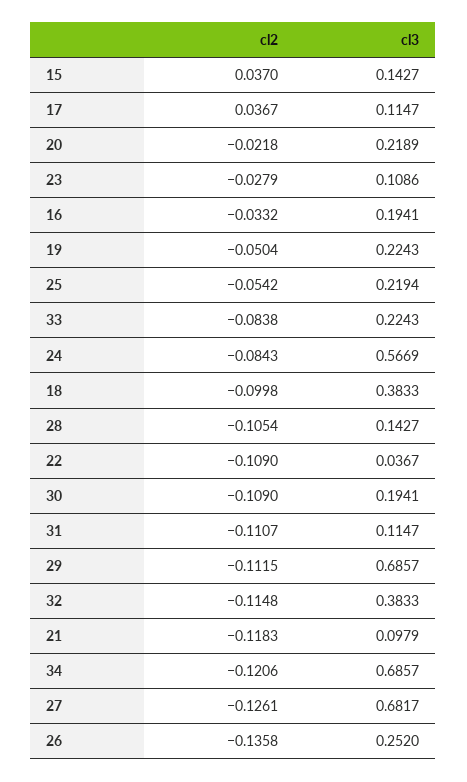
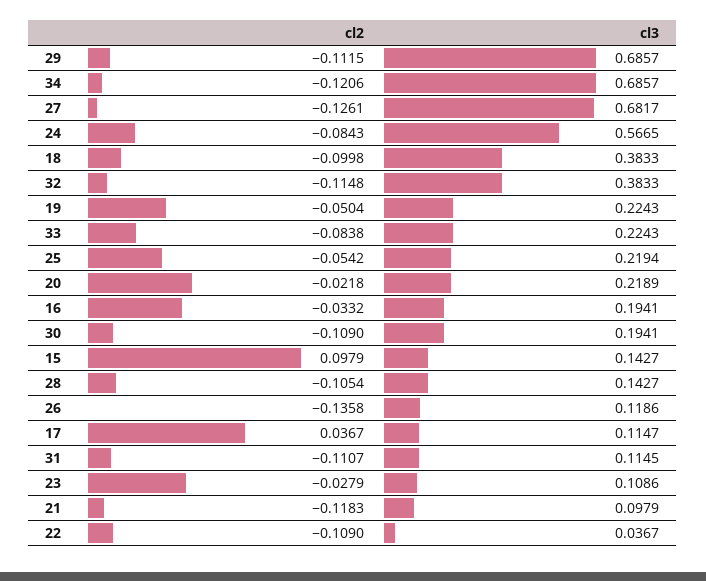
cl2, 15: 0.037 -> 0.0979
cl3, 24: 0.5669 -> 0.5665
cl3, 31: 0.1147 -> 0.1145
cl3, 26: 0.252 -> 0.1186

